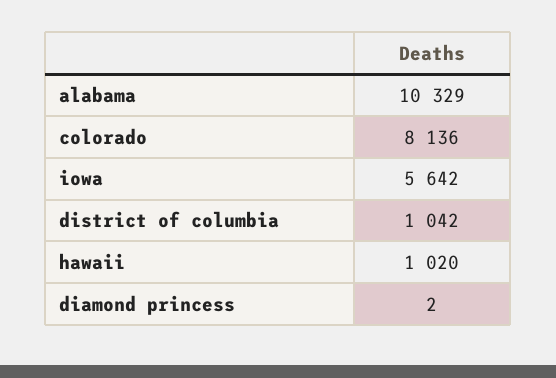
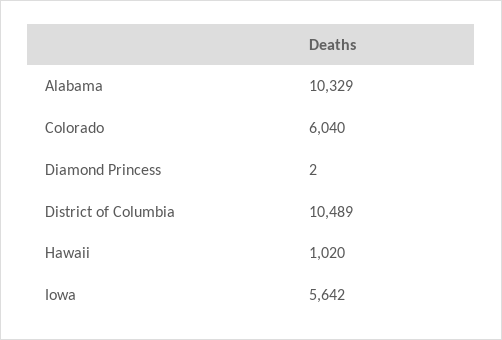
colorado: 8136 -> 6040
district of columbia: 1042 -> 10489

